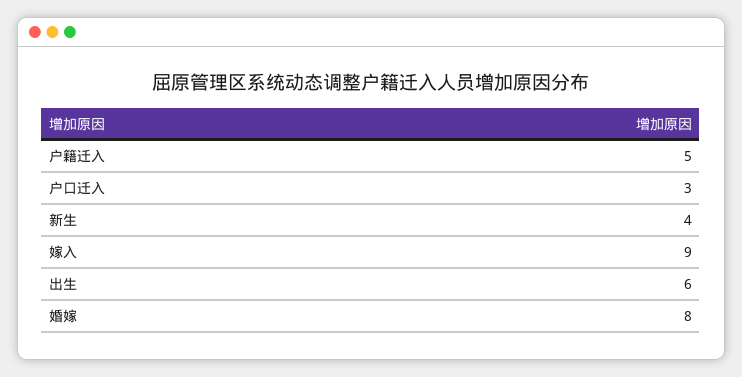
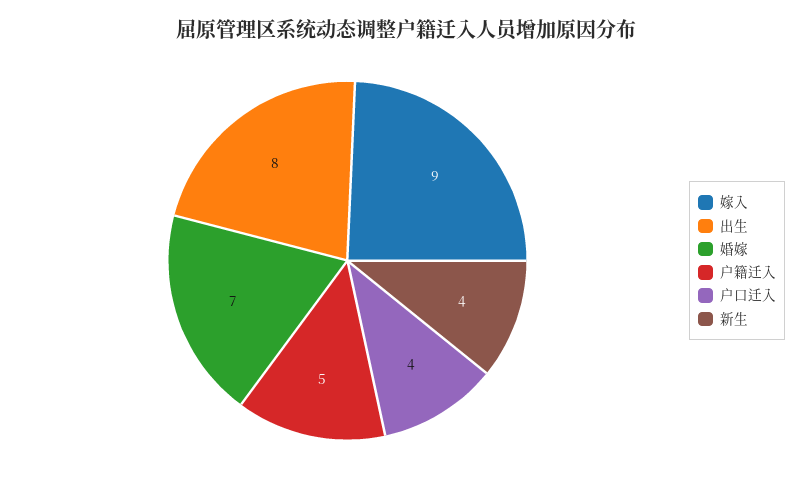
户口迁入: 3 -> 4
出生: 6 -> 8
婚嫁: 8 -> 7

